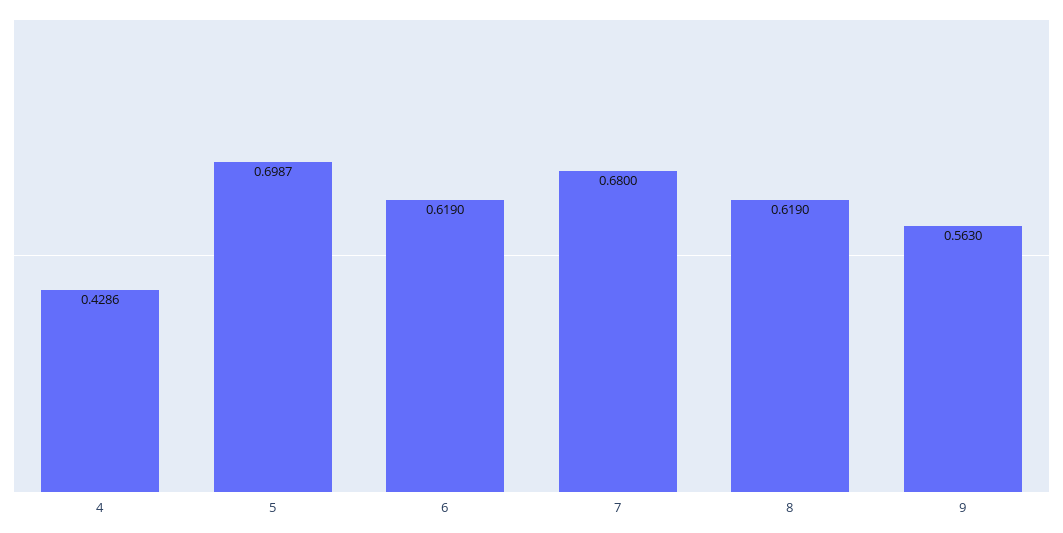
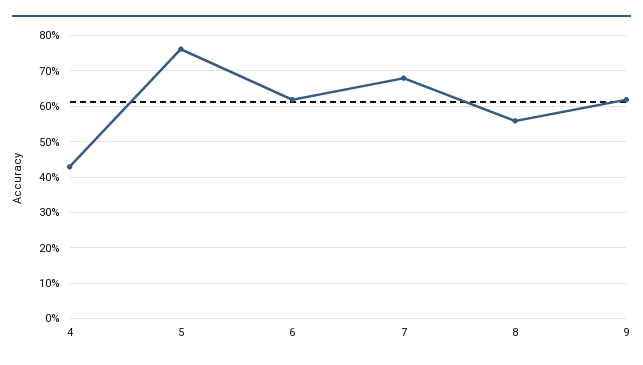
5: 0.6987 -> 0.76
8: 0.619 -> 0.56
9: 0.563 -> 0.62

